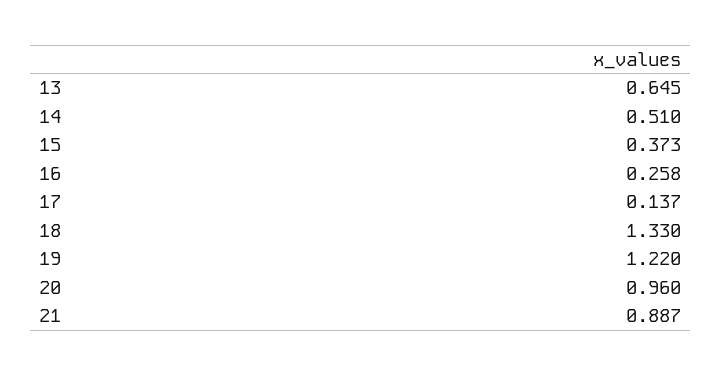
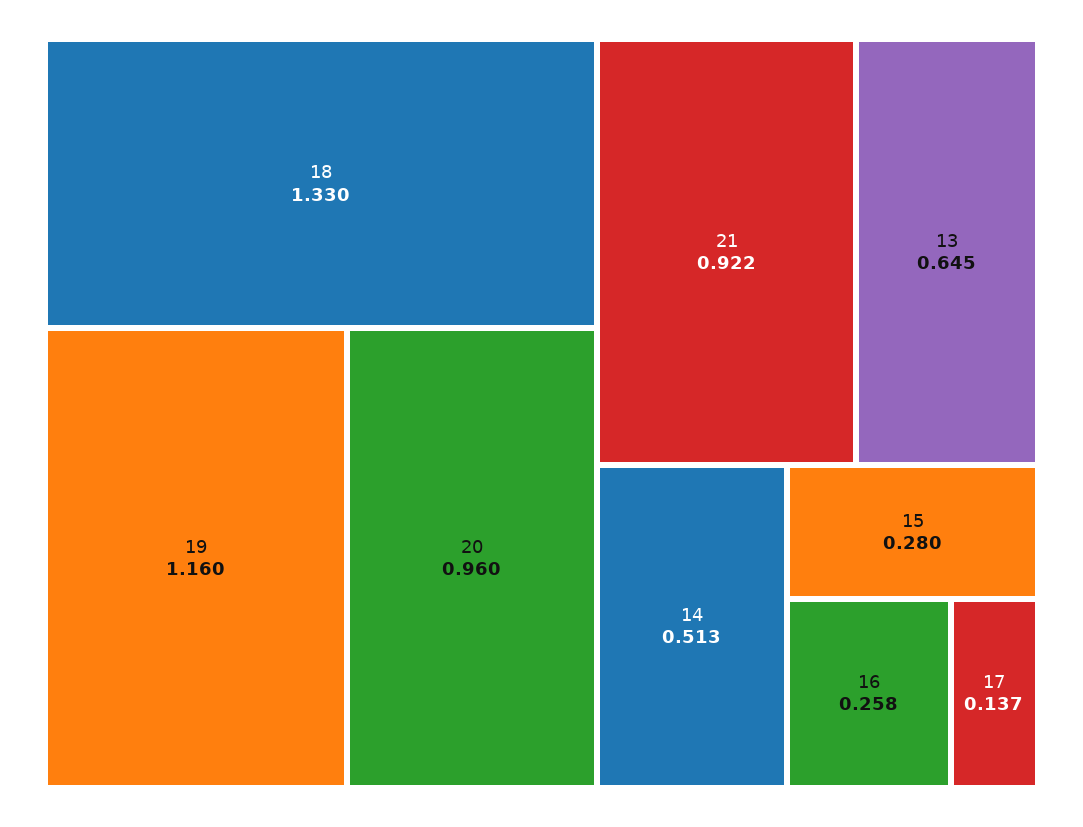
14: 0.51 -> 0.513
15: 0.373 -> 0.28
19: 1.22 -> 1.16
21: 0.887 -> 0.922

